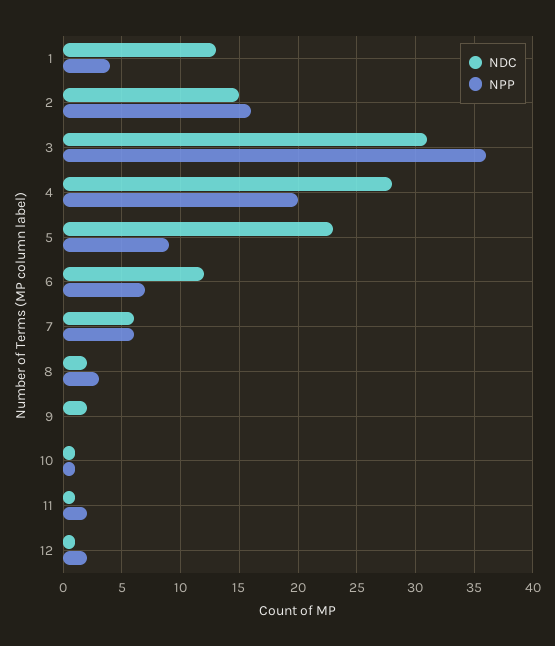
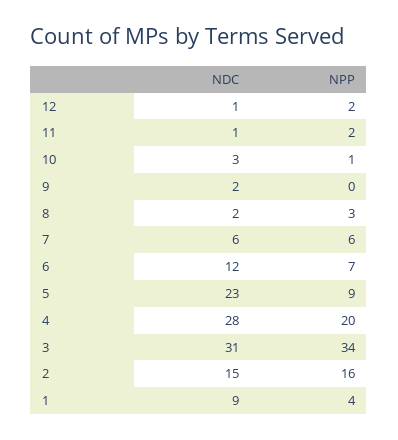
NDC, 1: 13 -> 9
NPP, 3: 36 -> 34
NDC, 10: 1 -> 3

